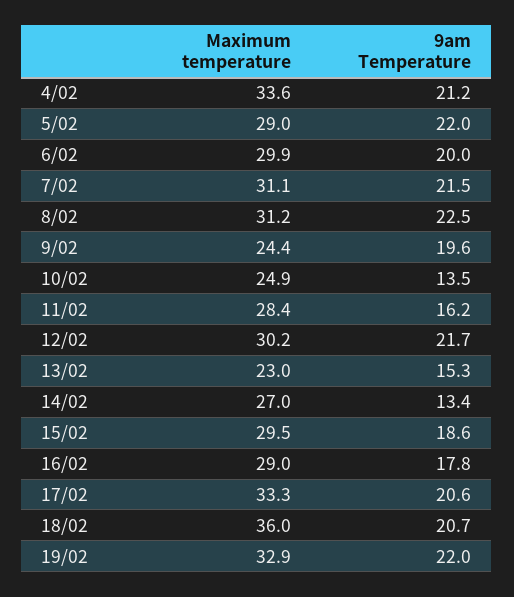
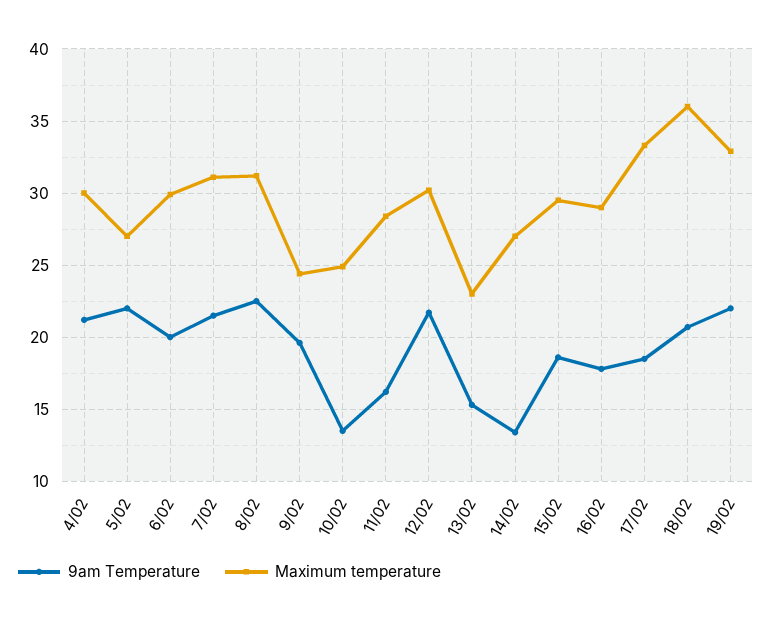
Maximum temperature, 4/02: 33.6 -> 30
Maximum temperature, 5/02: 29 -> 27
9am Temperature, 17/02: 20.6 -> 18.5

